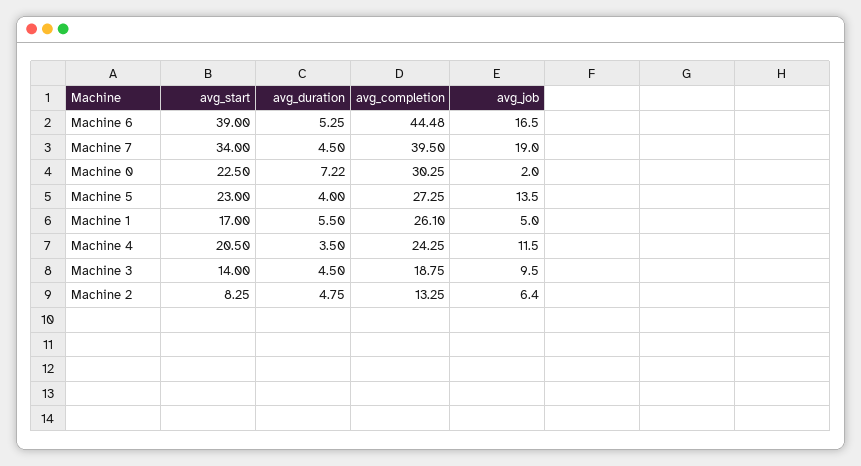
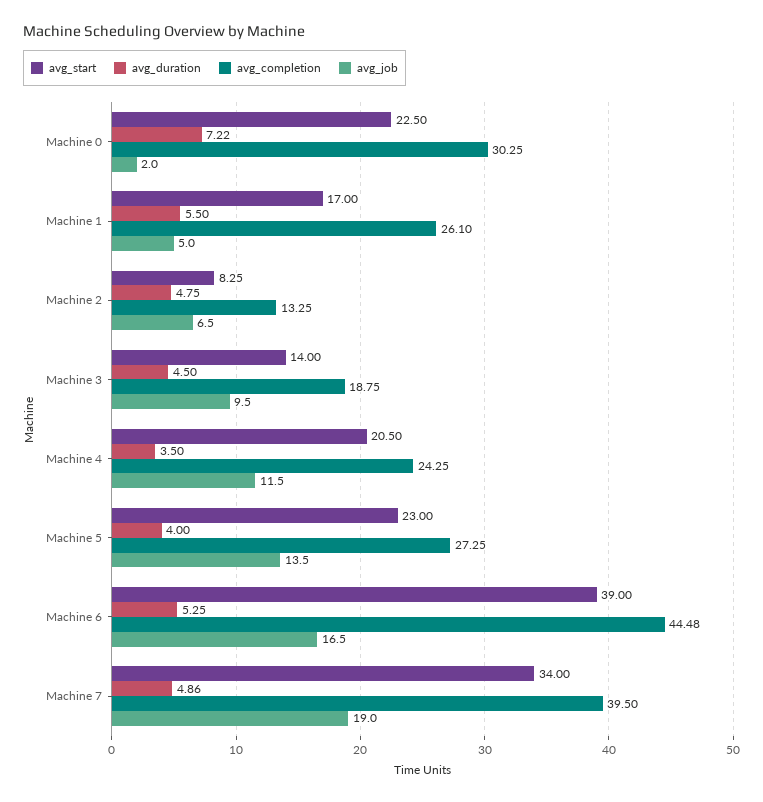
avg_duration, Machine 7: 4.5 -> 4.86
avg_job, Machine 2: 6.4 -> 6.5

